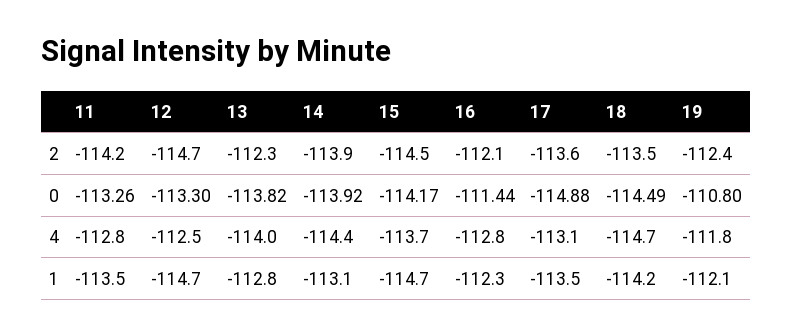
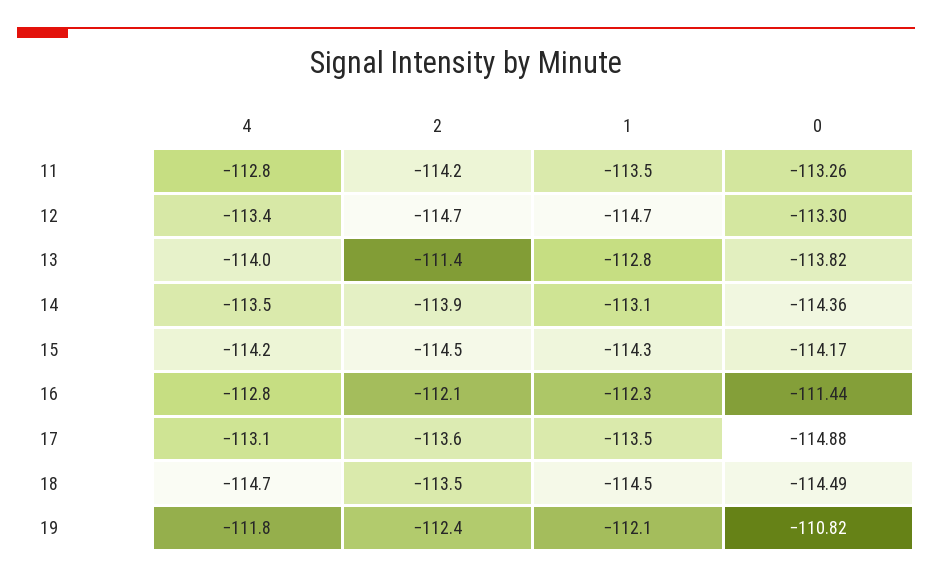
13, 2: -112.3 -> -111.4
14, 0: -113.92 -> -114.36
19, 0: -110.8 -> -110.82
12, 4: -112.5 -> -113.4
14, 4: -114.4 -> -113.5
15, 4: -113.7 -> -114.2
15, 1: -114.7 -> -114.3
18, 1: -114.2 -> -114.5

